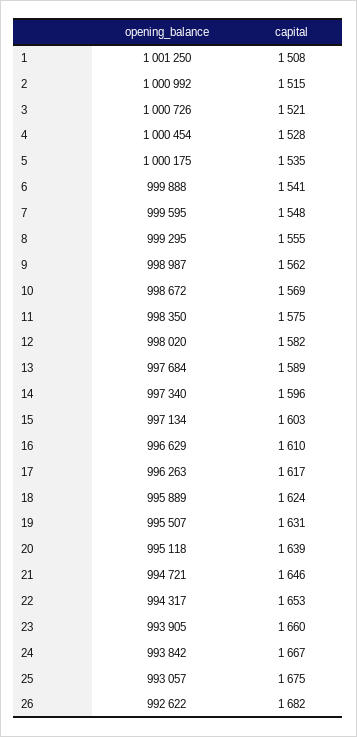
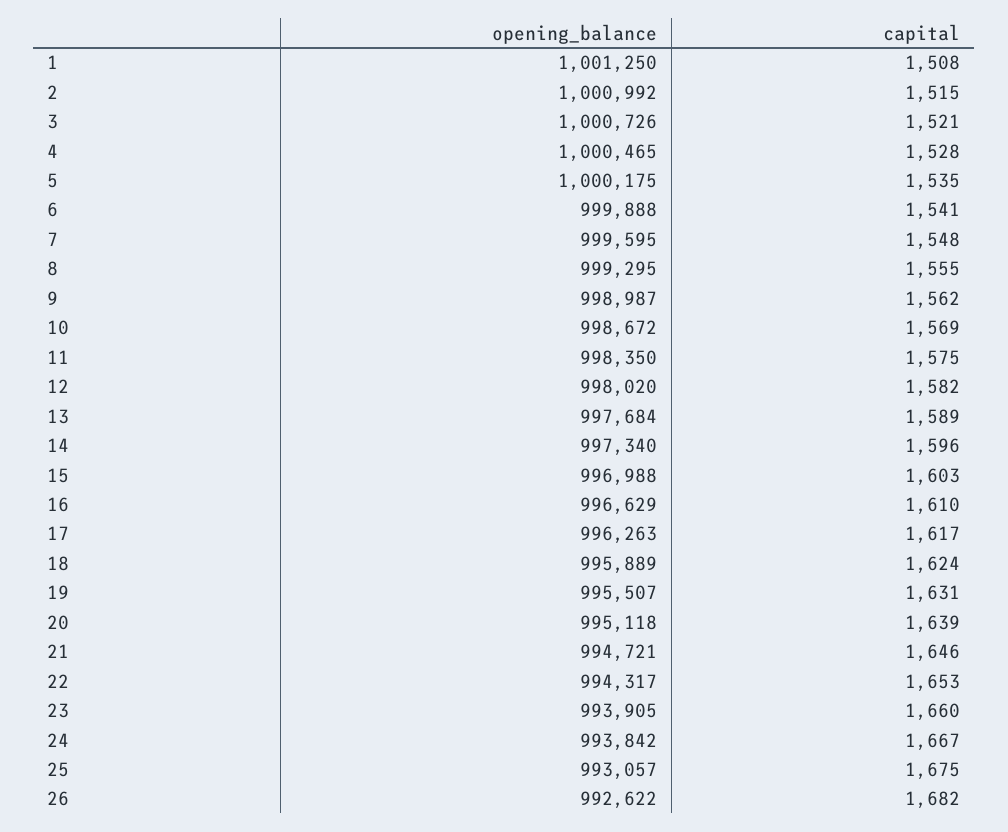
opening_balance, 4: 1000454 -> 1000465
opening_balance, 15: 997134 -> 996988

